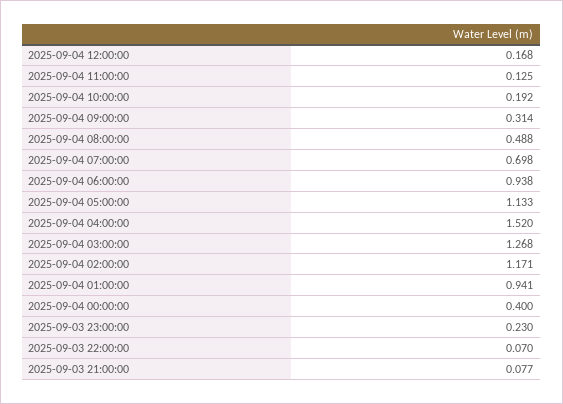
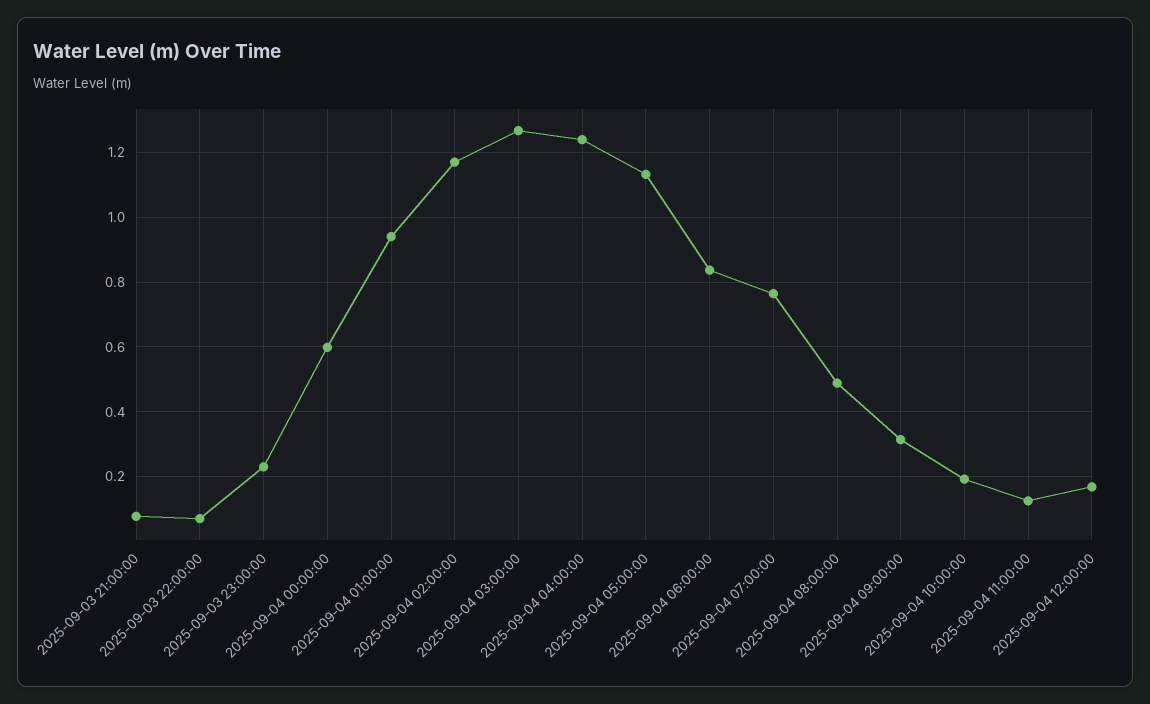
2025-09-04 07:00:00: 0.698 -> 0.76
2025-09-04 06:00:00: 0.938 -> 0.84
2025-09-04 04:00:00: 1.52 -> 1.24
2025-09-04 00:00:00: 0.4 -> 0.6

